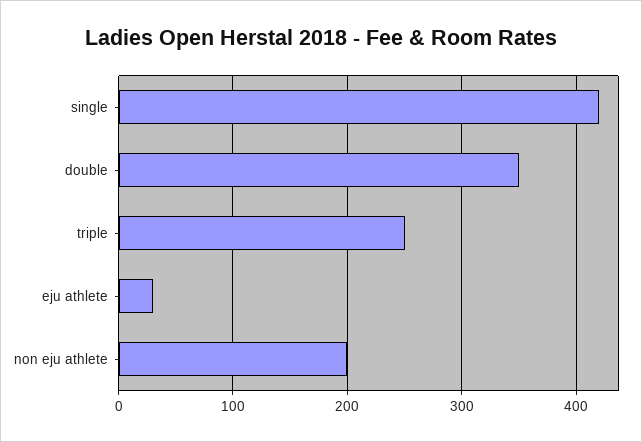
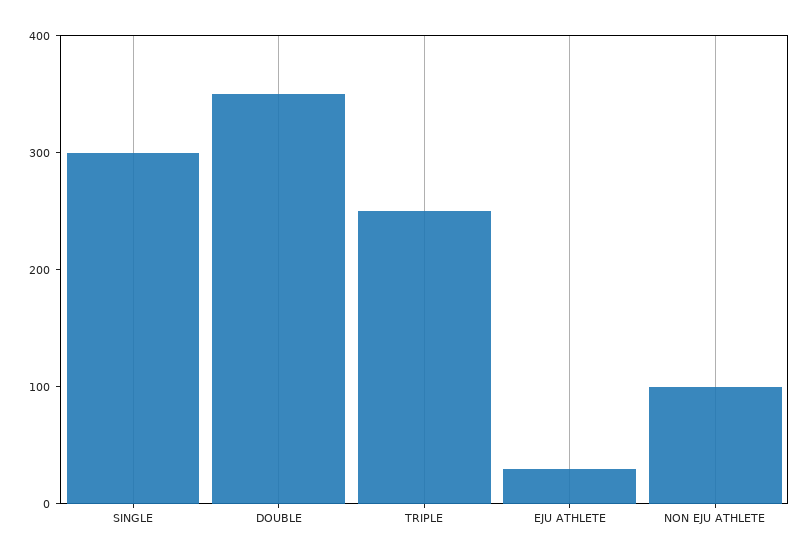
single: 420 -> 300
non eju athlete: 200 -> 100

